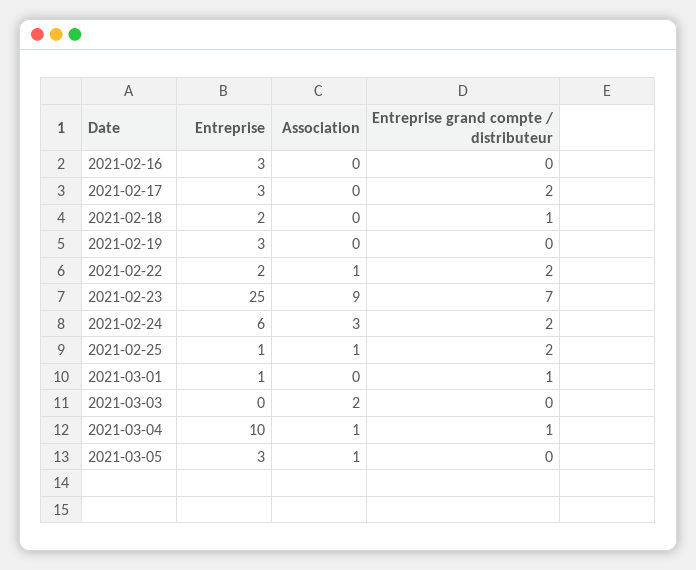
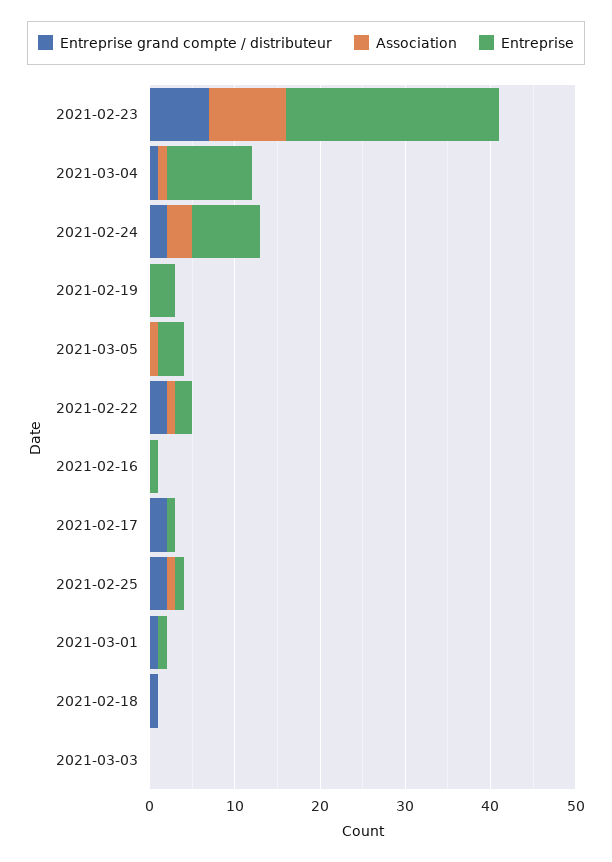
Entreprise, 2021-02-16: 3 -> 1
Entreprise, 2021-02-17: 3 -> 1
Entreprise, 2021-02-18: 2 -> 0
Entreprise, 2021-02-24: 6 -> 8
Association, 2021-03-03: 2 -> 0

